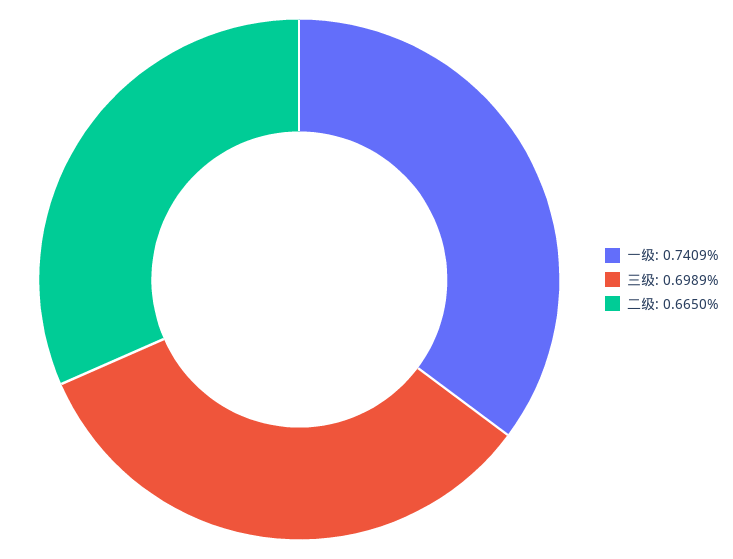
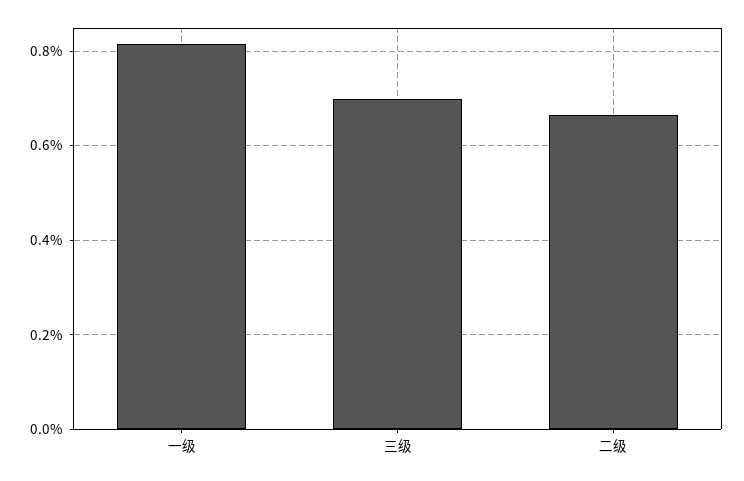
一级: 0.7409 -> 0.82

